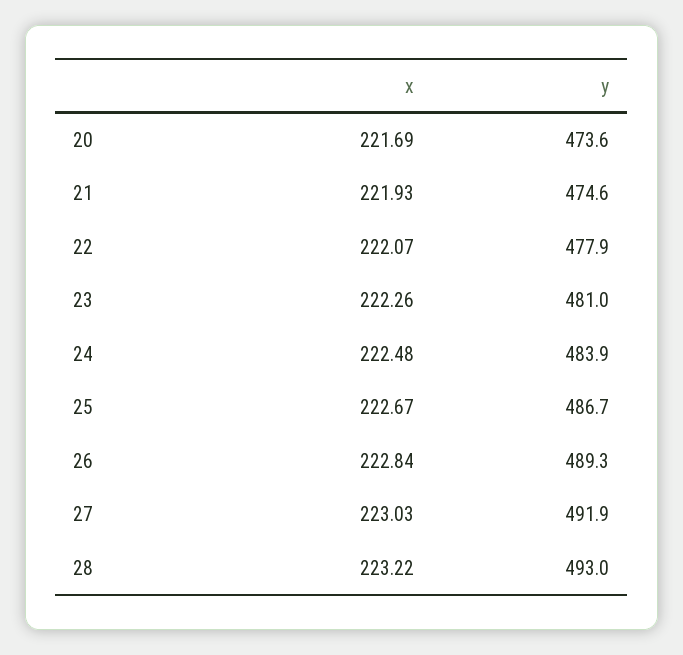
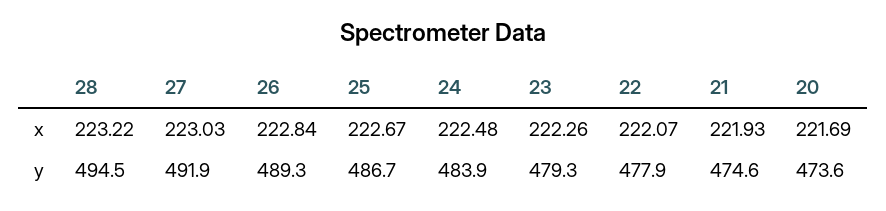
y, 23: 481 -> 479.3
y, 28: 493 -> 494.5

